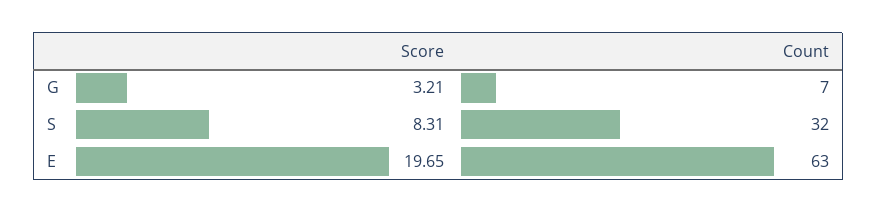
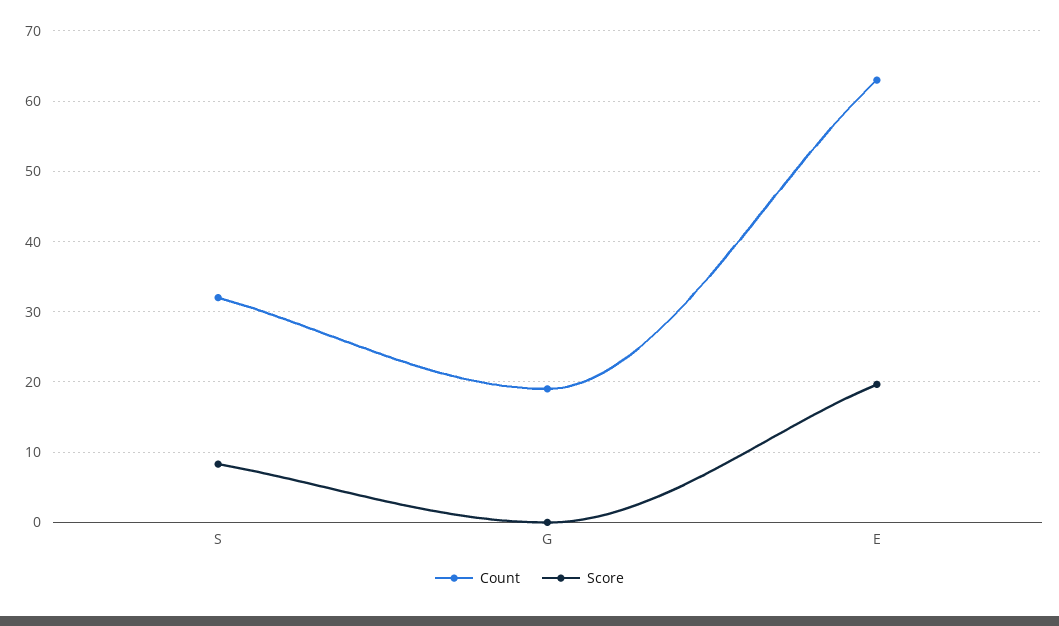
Score, G: 3.21 -> 0
Count, G: 7 -> 19

